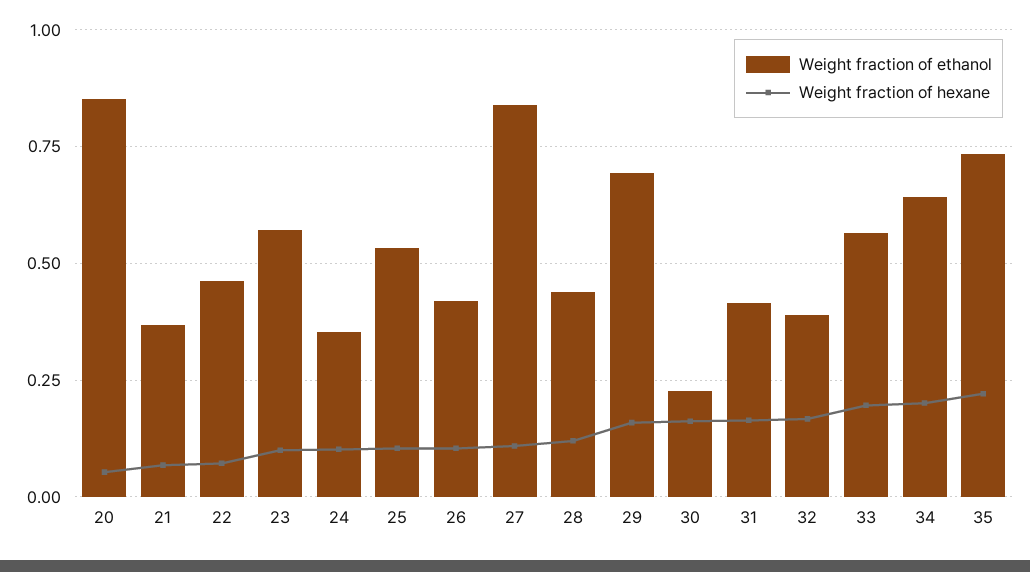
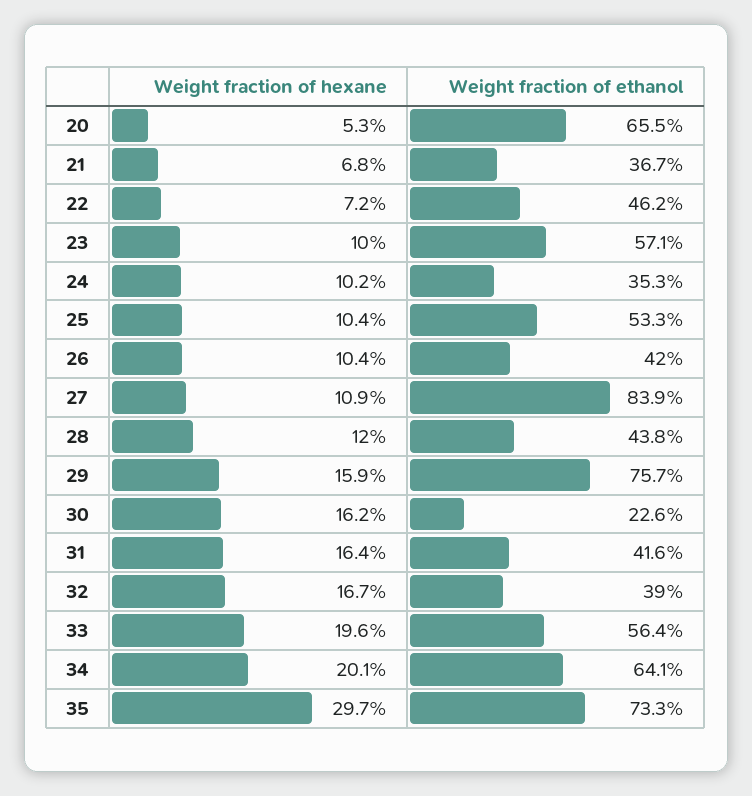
Weight fraction of ethanol, 20: 0.85 -> 0.655
Weight fraction of ethanol, 29: 0.7 -> 0.757
Weight fraction of hexane, 35: 0.225 -> 0.297

